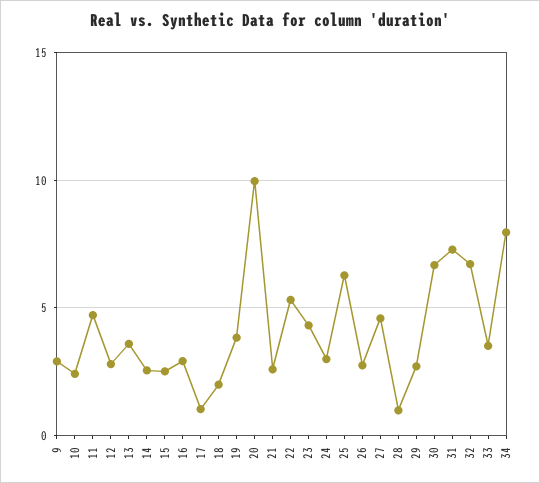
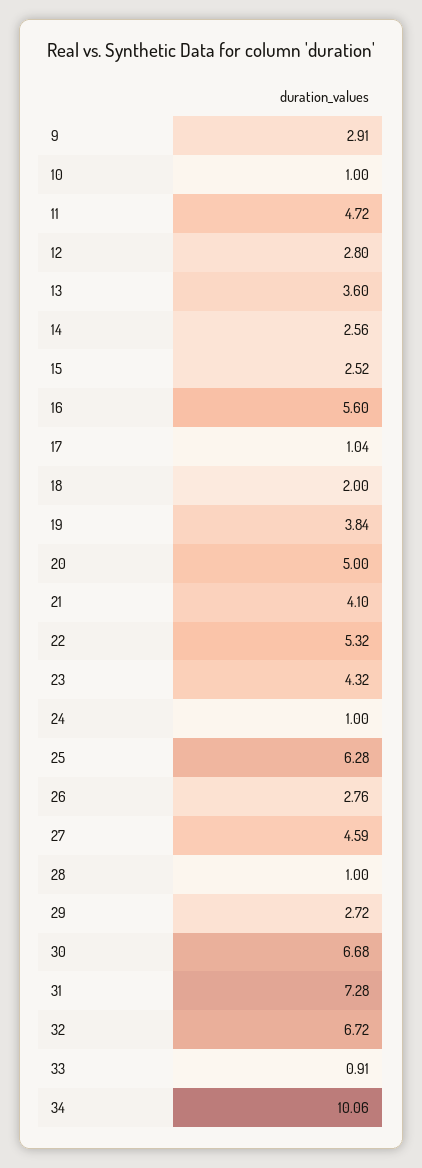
10: 2.5 -> 1
16: 3 -> 5.6
20: 10 -> 5
21: 2.5 -> 4.1
24: 3 -> 1
33: 3.5 -> 0.91
34: 8 -> 10.06

